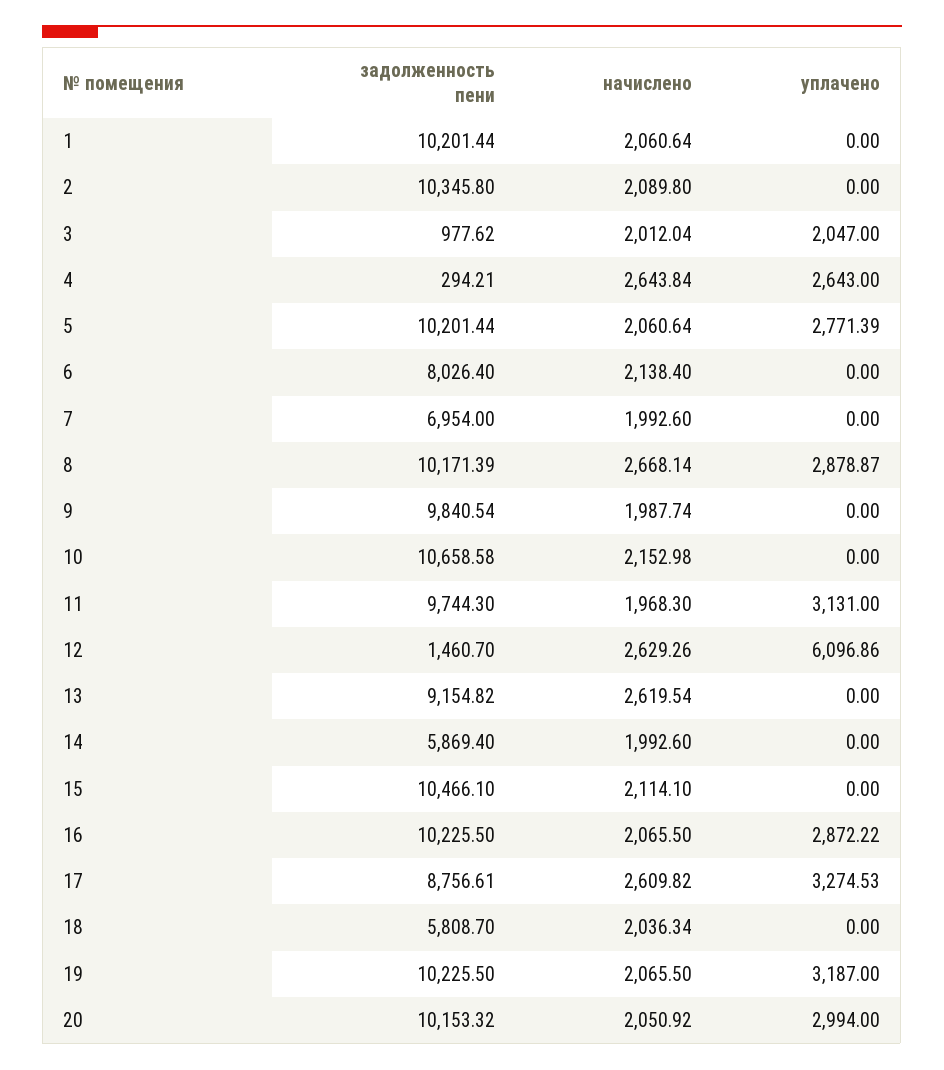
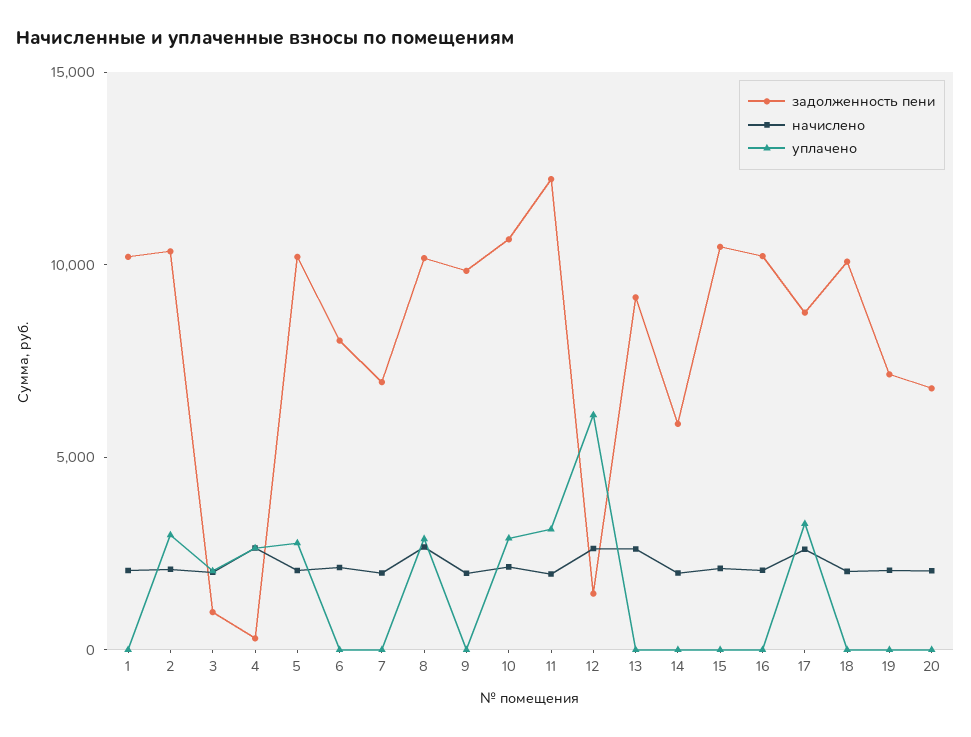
уплачено, 2: 0 -> 3000
уплачено, 10: 0 -> 3000
задолженность пени, 11: 9744.3 -> 12000
уплачено, 16: 2872.22 -> 0
задолженность пени, 18: 5808.7 -> 10000
задолженность пени, 19: 10225.5 -> 7000
уплачено, 19: 3187 -> 0
задолженность пени, 20: 10153.32 -> 7000
уплачено, 20: 2994 -> 0

